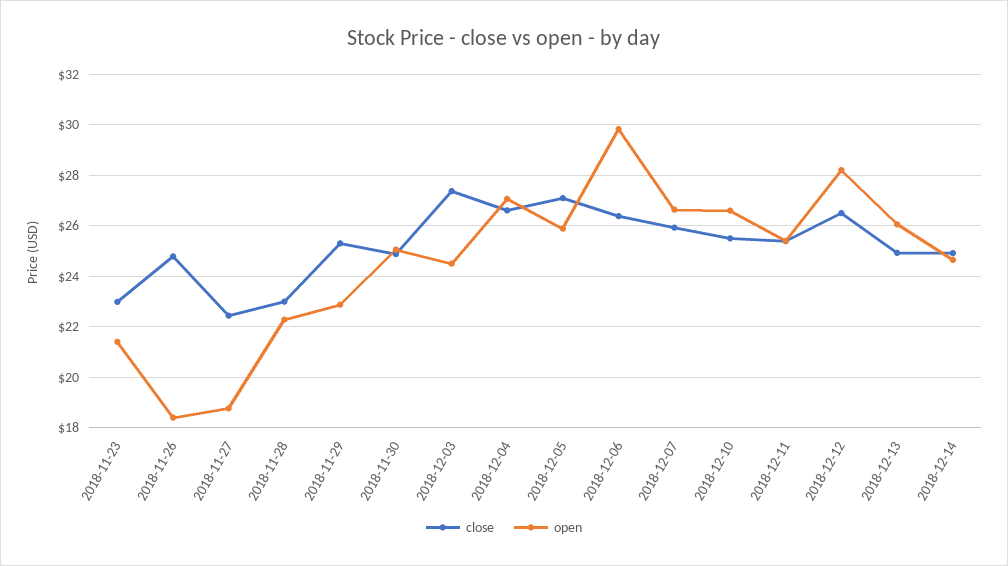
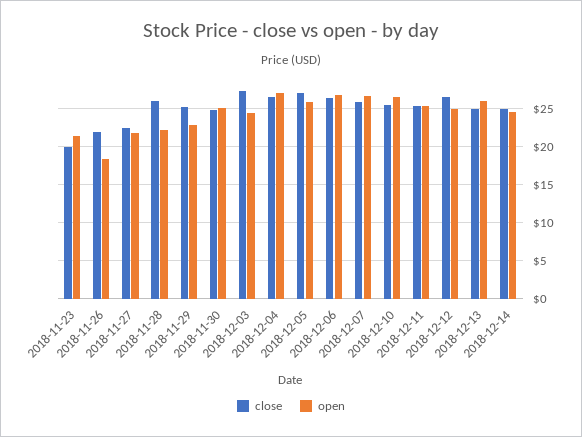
close, 2018-11-23: 23 -> 20
close, 2018-11-26: 24.75 -> 22
open, 2018-11-27: 18.75 -> 22
close, 2018-11-28: 23 -> 26
open, 2018-12-06: 29.75 -> 27
open, 2018-12-12: 28.25 -> 25

